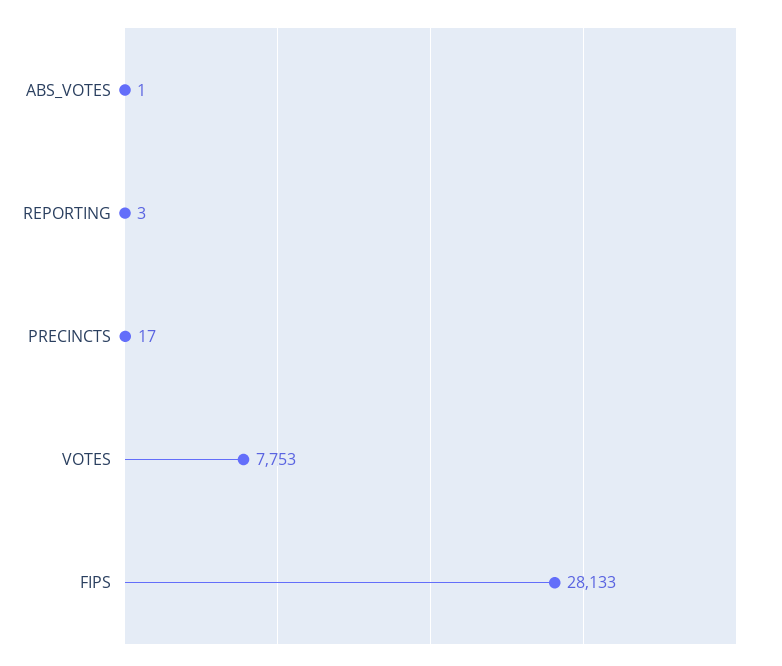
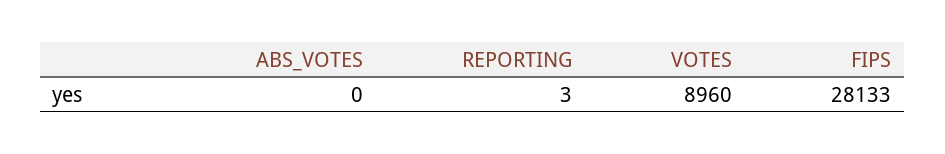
ABS_VOTES: 1 -> 0
PRECINCTS: 17 -> none
VOTES: 7753 -> 8960

